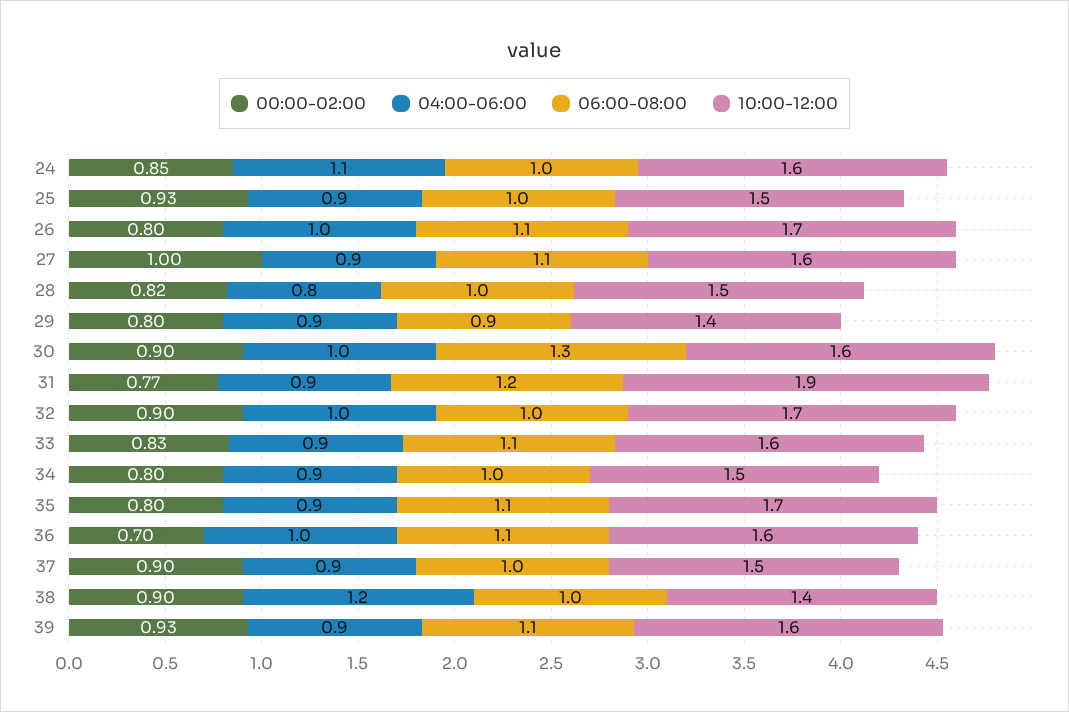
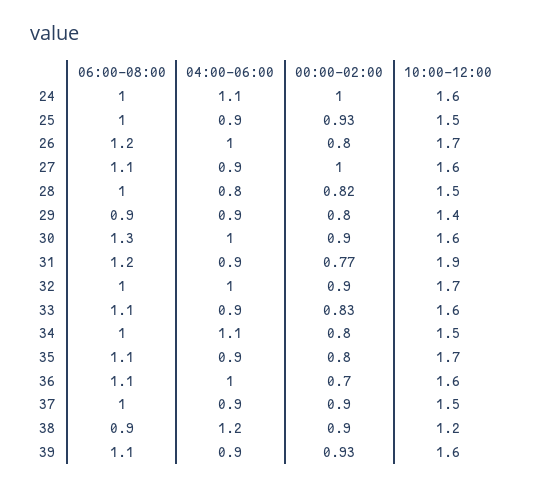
00:00-02:00, 24: 0.85 -> 1
06:00-08:00, 26: 1.1 -> 1.2
04:00-06:00, 34: 0.9 -> 1.1
06:00-08:00, 38: 1 -> 0.9
10:00-12:00, 38: 1.4 -> 1.2

